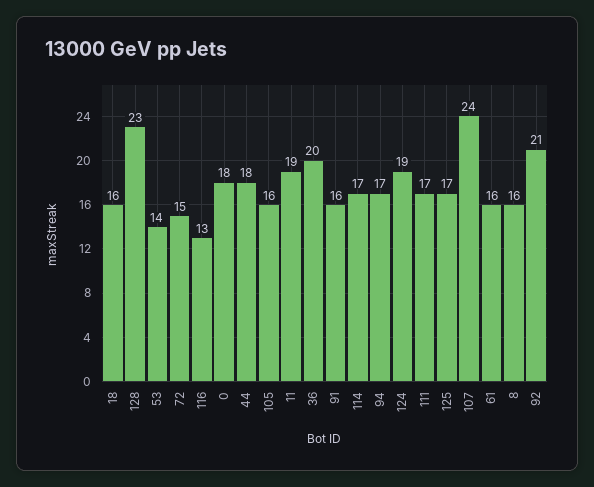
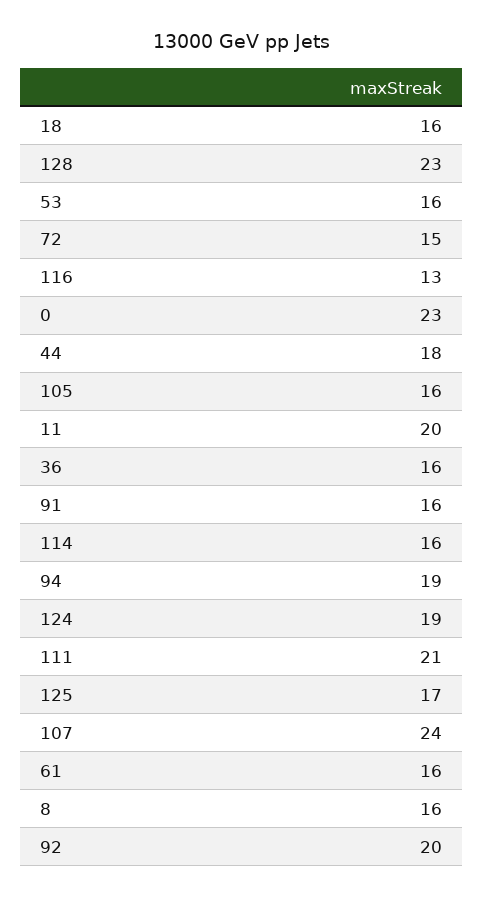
53: 14 -> 16
0: 18 -> 23
11: 19 -> 20
36: 20 -> 16
114: 17 -> 16
94: 17 -> 19
111: 17 -> 21
92: 21 -> 20

